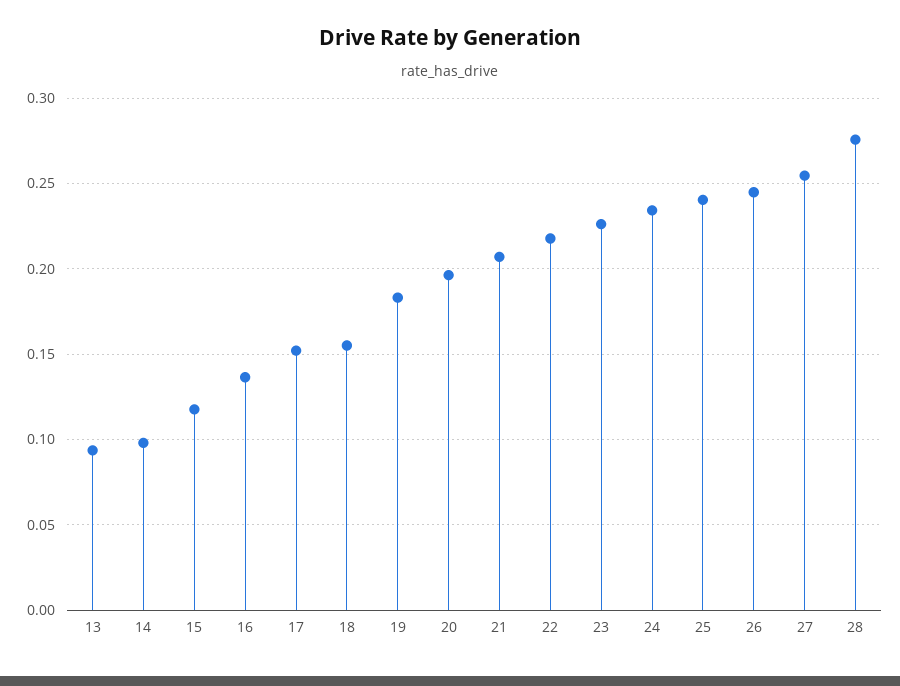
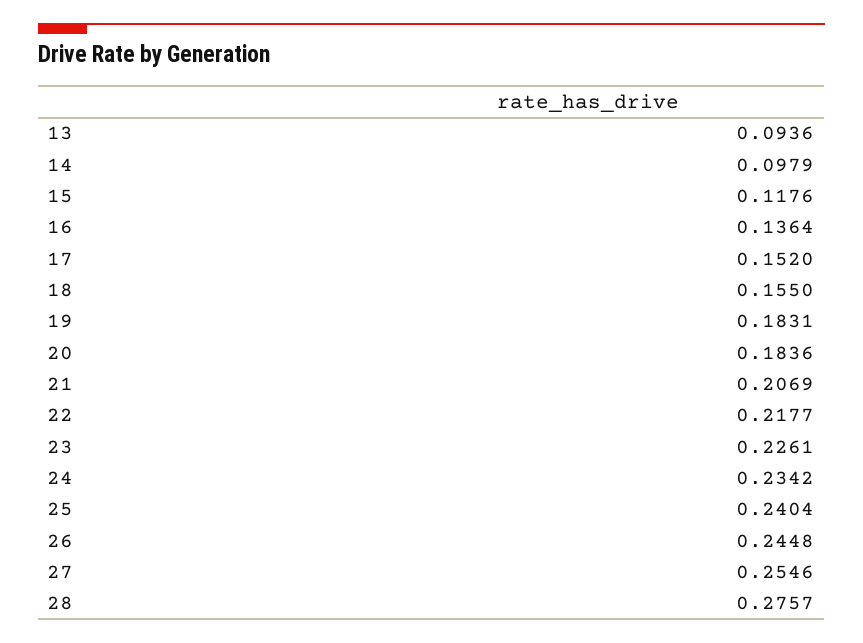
20: 0.195 -> 0.1836

